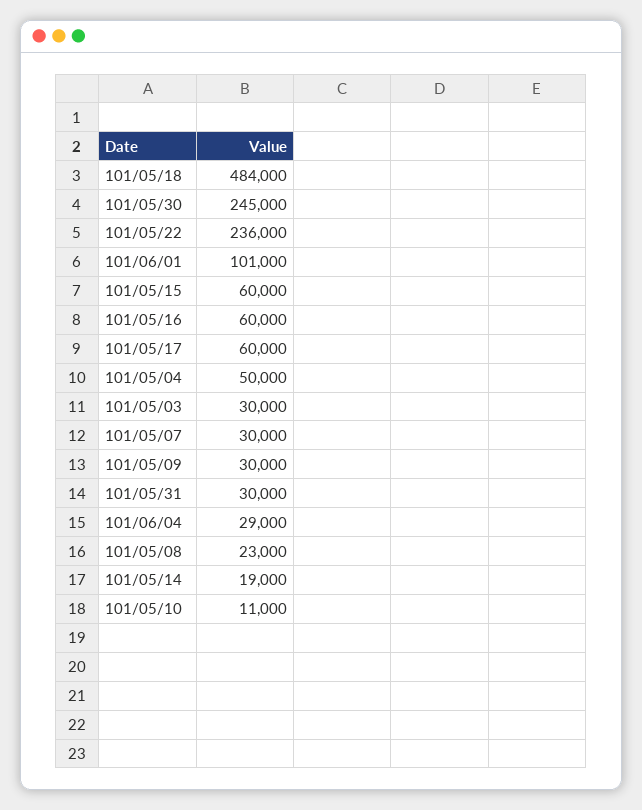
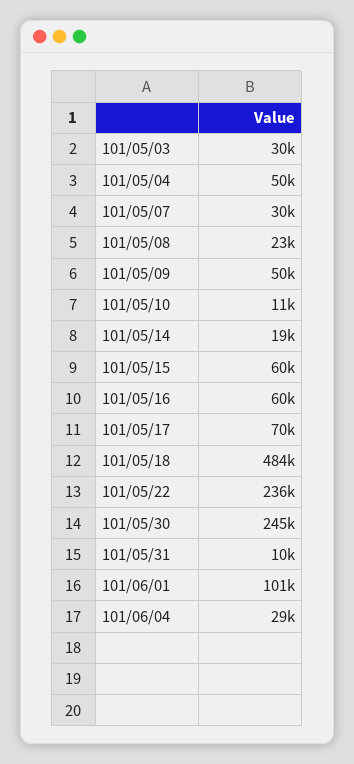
101/05/17: 60000 -> 70000
101/05/09: 30000 -> 50000
101/05/31: 30000 -> 10000

